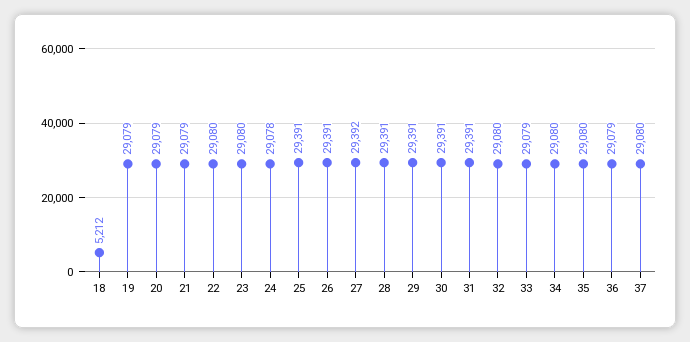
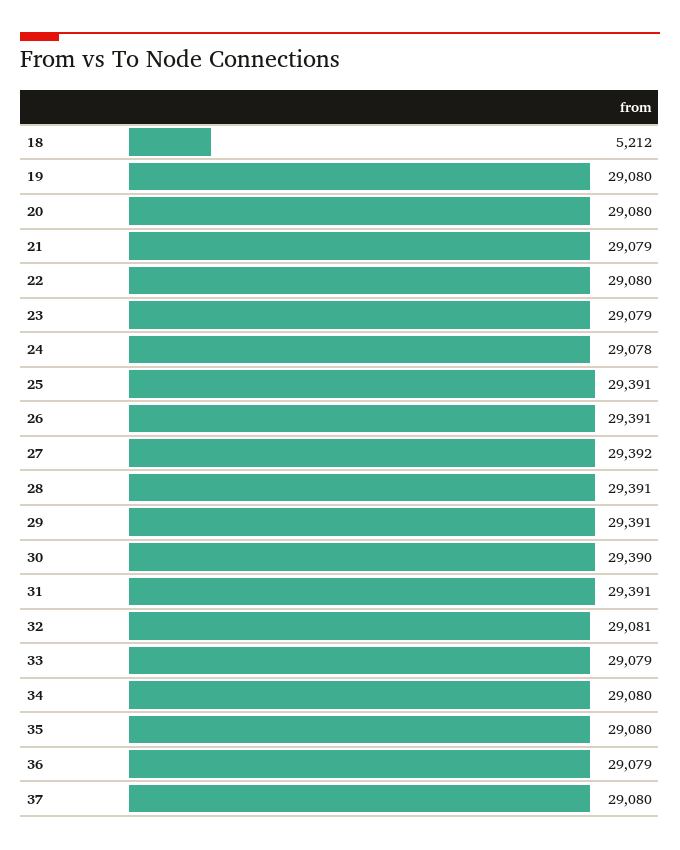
19: 29079 -> 29080
20: 29079 -> 29080
23: 29080 -> 29079
30: 29391 -> 29390
32: 29080 -> 29081

